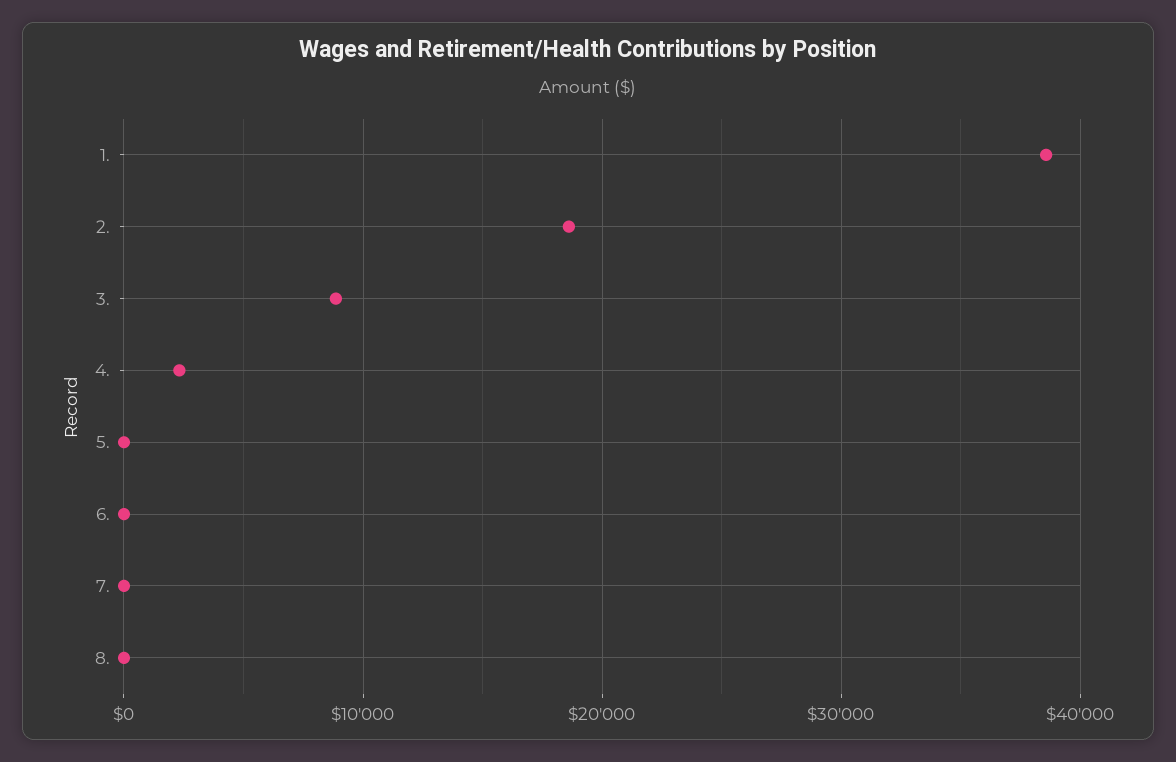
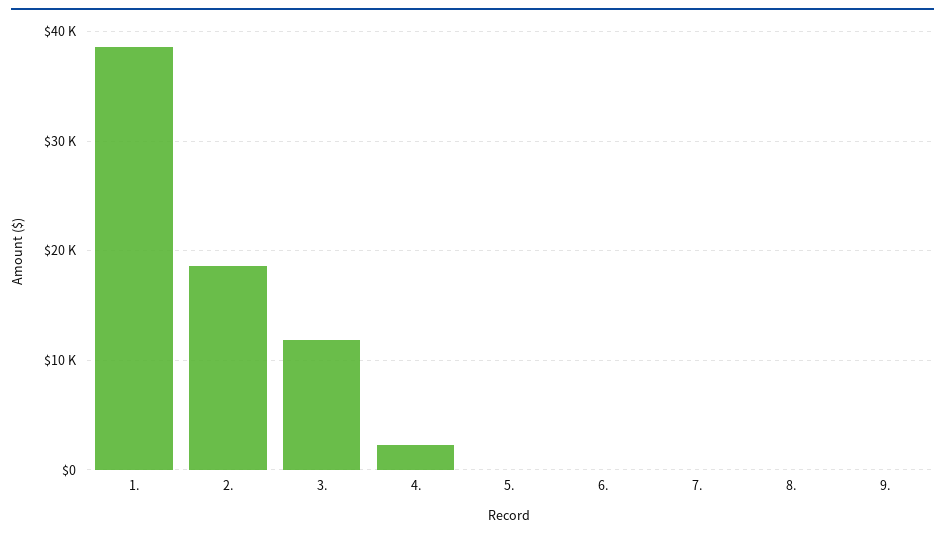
3.: 9000 -> 12000
9.: none -> 0

